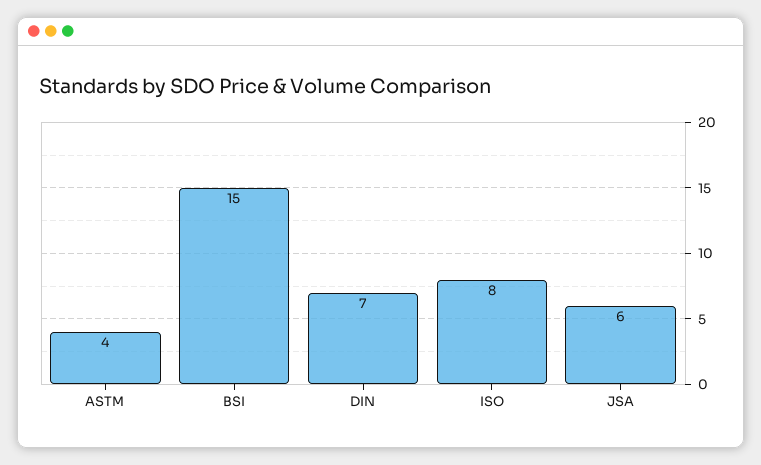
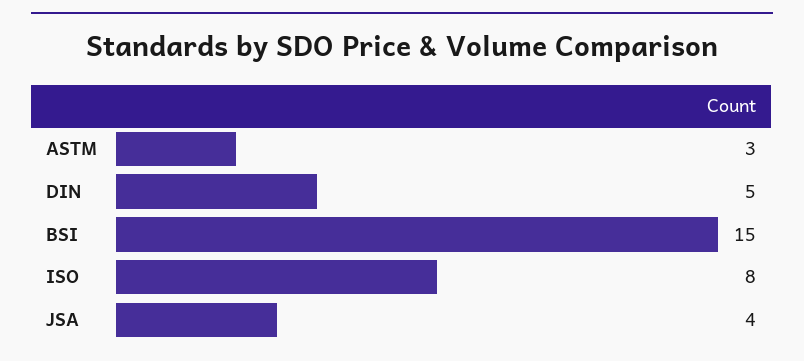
ASTM: 4 -> 3
DIN: 7 -> 5
JSA: 6 -> 4

